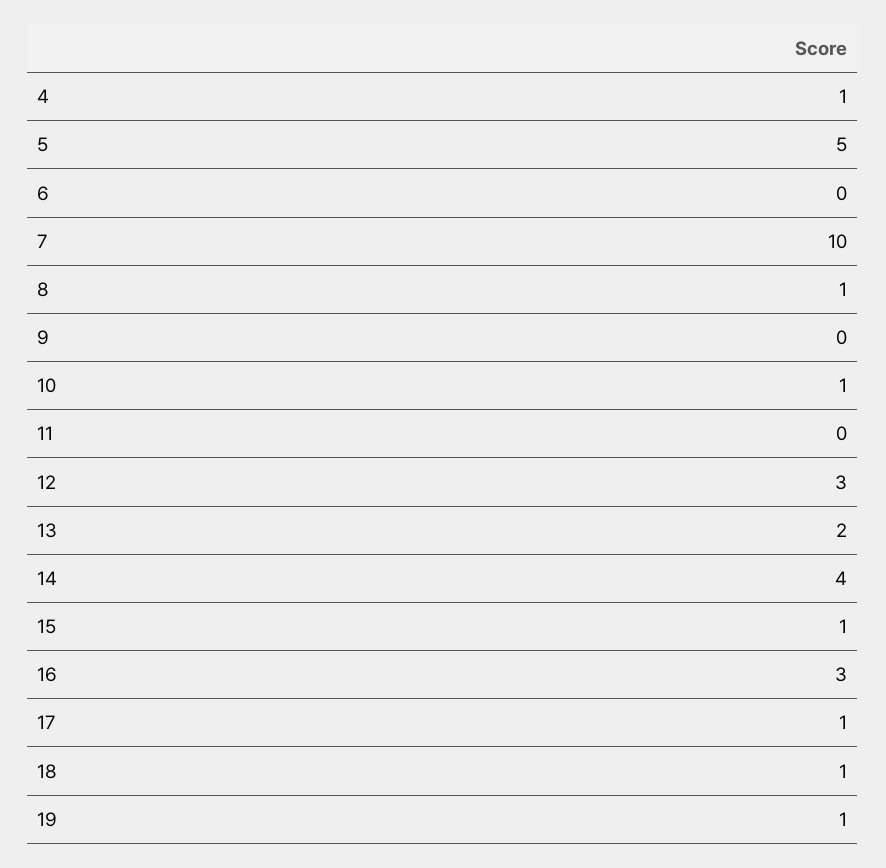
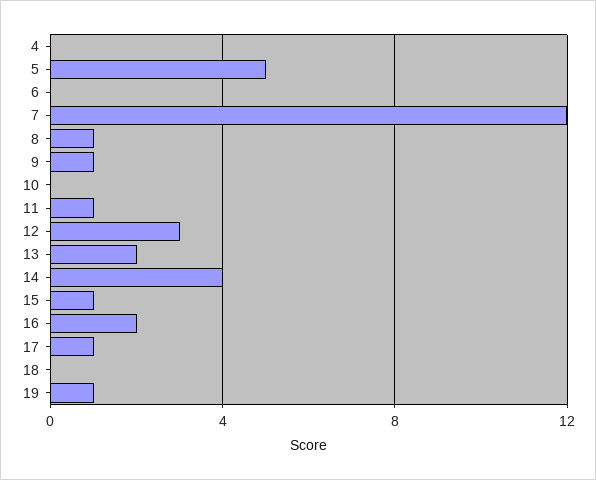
4: 1 -> 0
7: 10 -> 12
9: 0 -> 1
10: 1 -> 0
11: 0 -> 1
16: 3 -> 2
18: 1 -> 0

